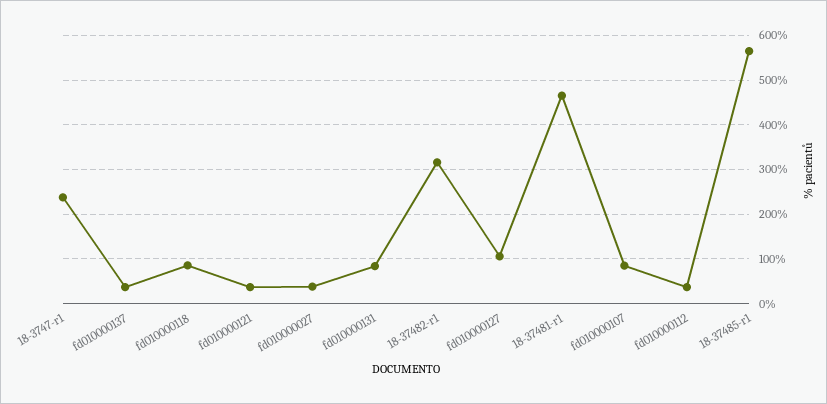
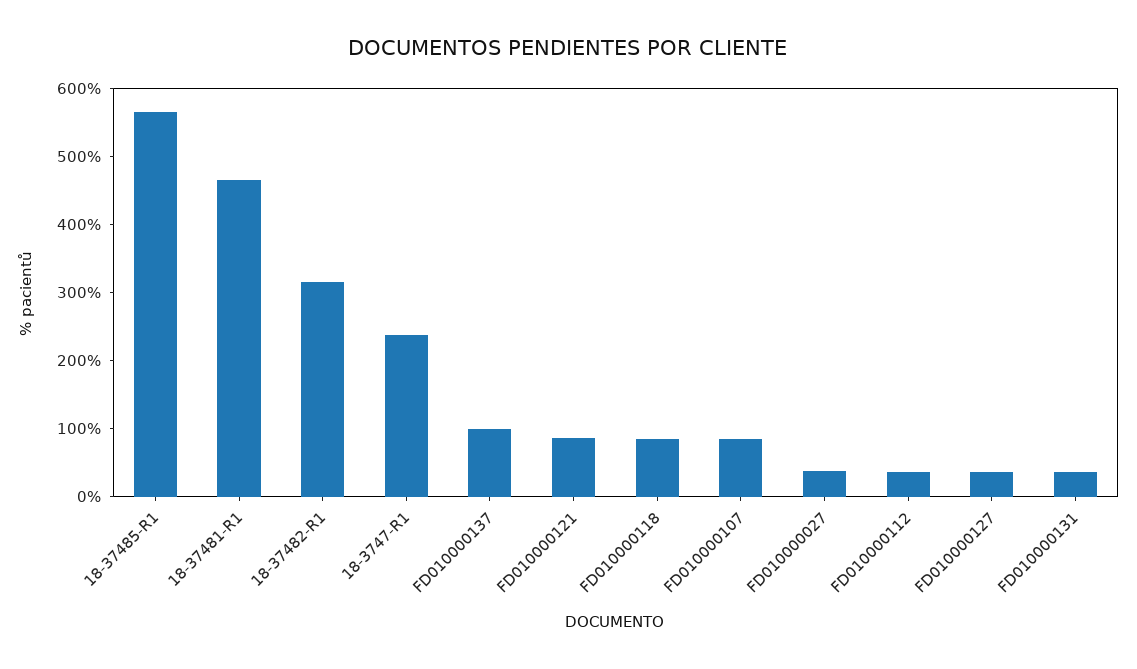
fd010000137: 40 -> 100
fd010000121: 40 -> 80
fd010000131: 80 -> 40
fd010000127: 100 -> 40

